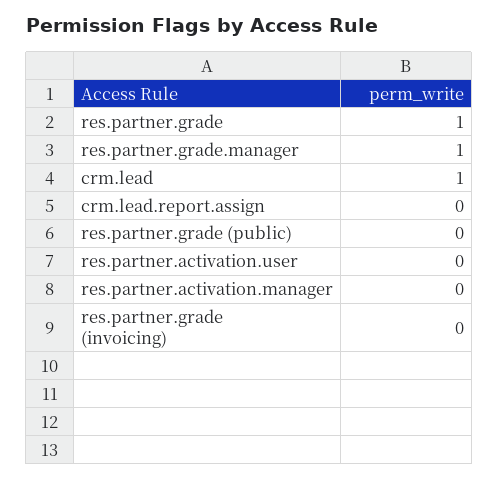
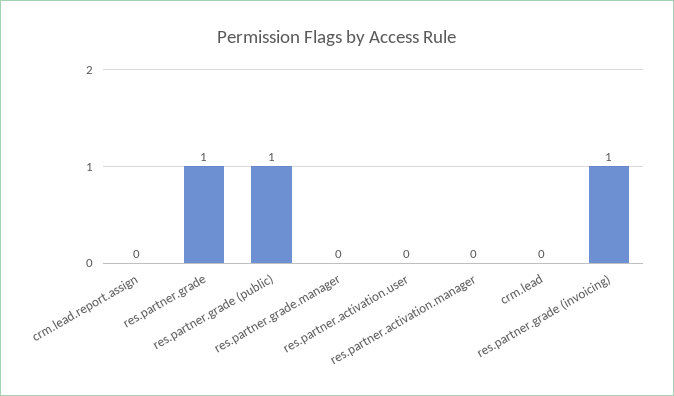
res.partner.grade.manager: 1 -> 0
crm.lead: 1 -> 0
res.partner.grade (public): 0 -> 1
res.partner.grade (invoicing): 0 -> 1

